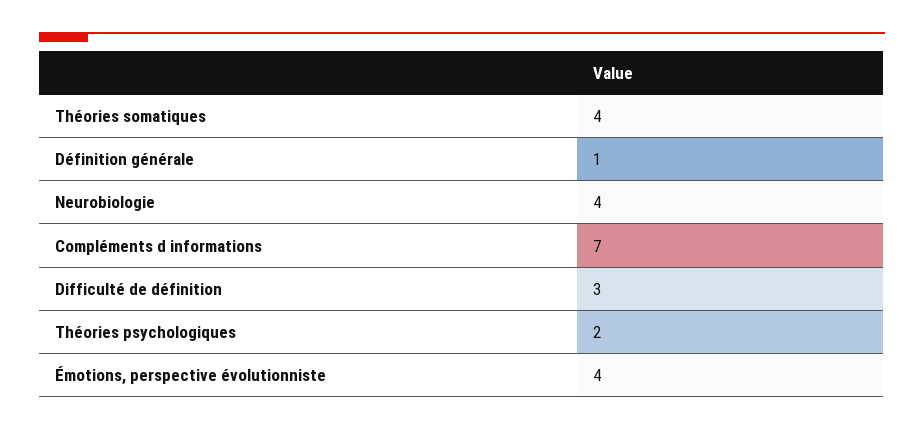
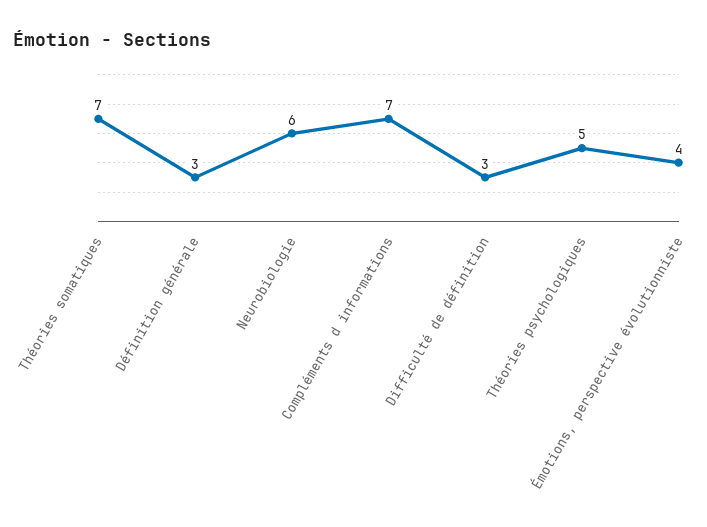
Théories somatiques: 4 -> 7
Définition générale: 1 -> 3
Neurobiologie: 4 -> 6
Théories psychologiques: 2 -> 5

